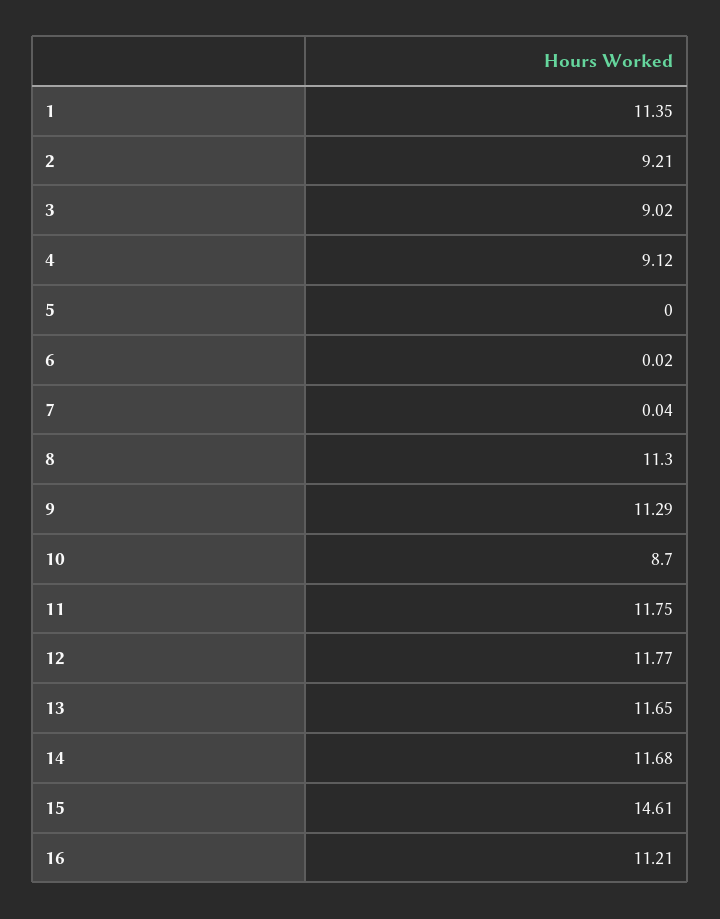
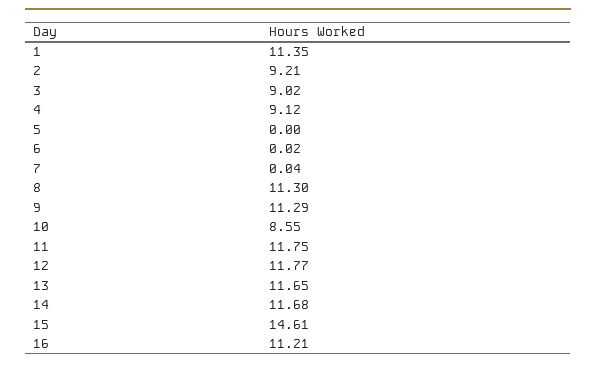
10: 8.7 -> 8.55

